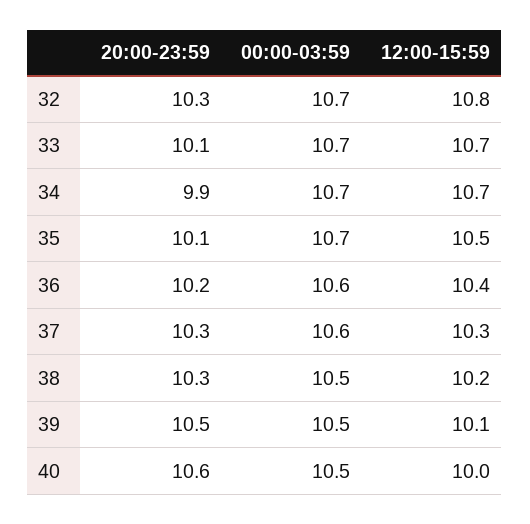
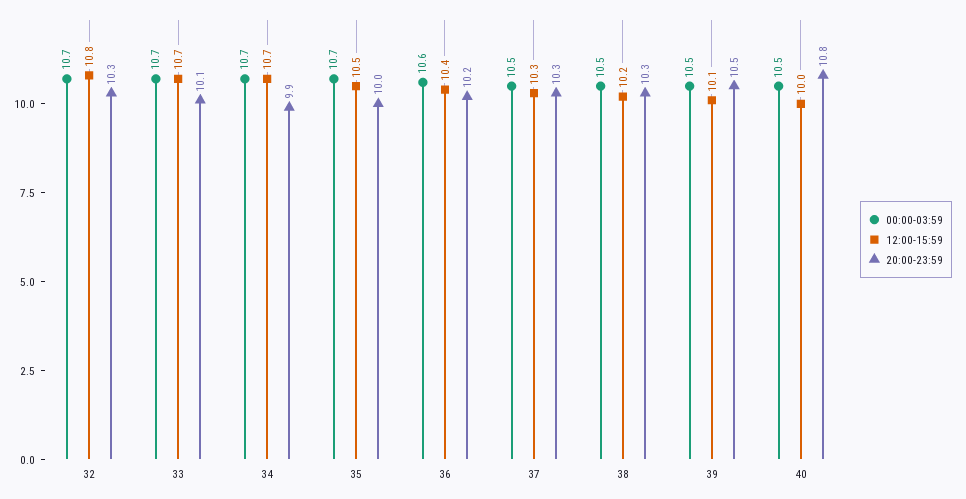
20:00-23:59, 35: 10.1 -> 10
00:00-03:59, 37: 10.6 -> 10.5
20:00-23:59, 40: 10.6 -> 10.8

